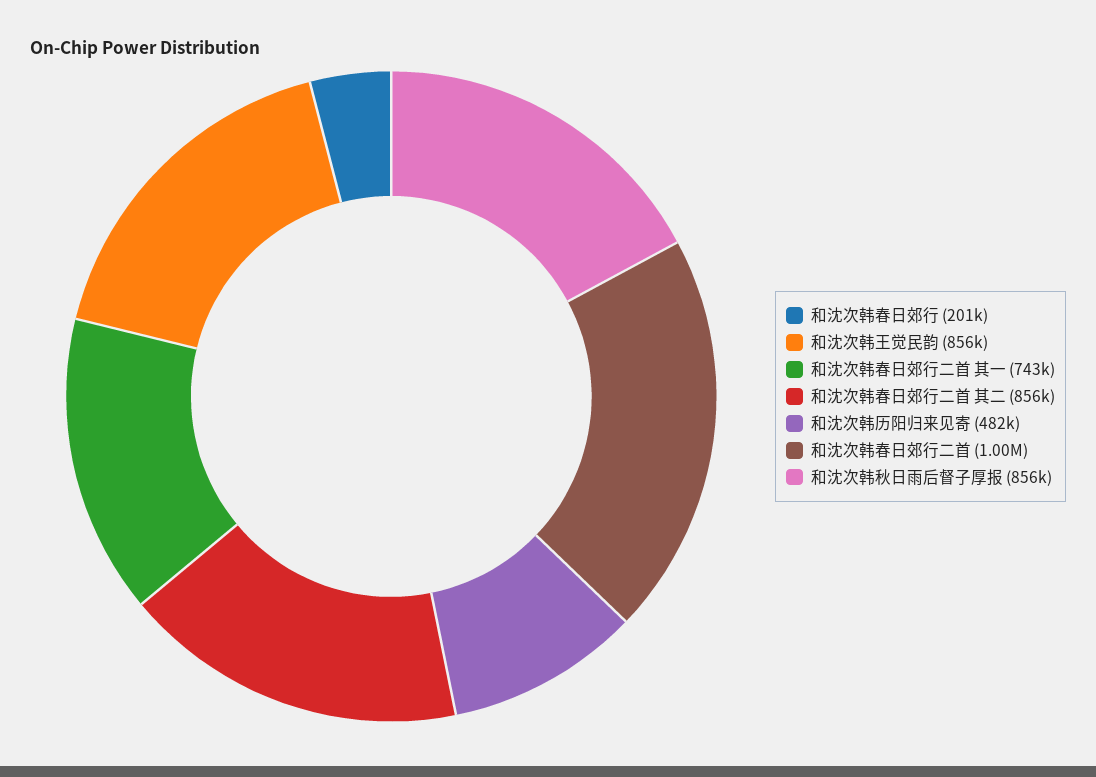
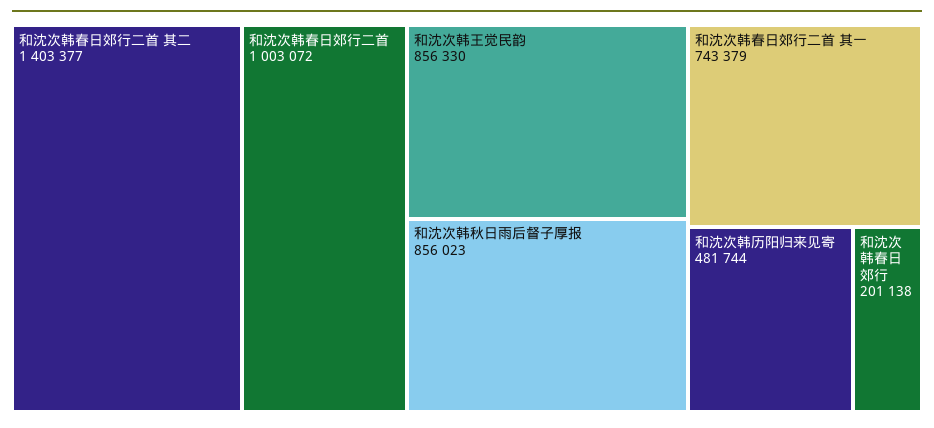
和沈次韩春日郊行二首 其二: 856000 -> 1403377

